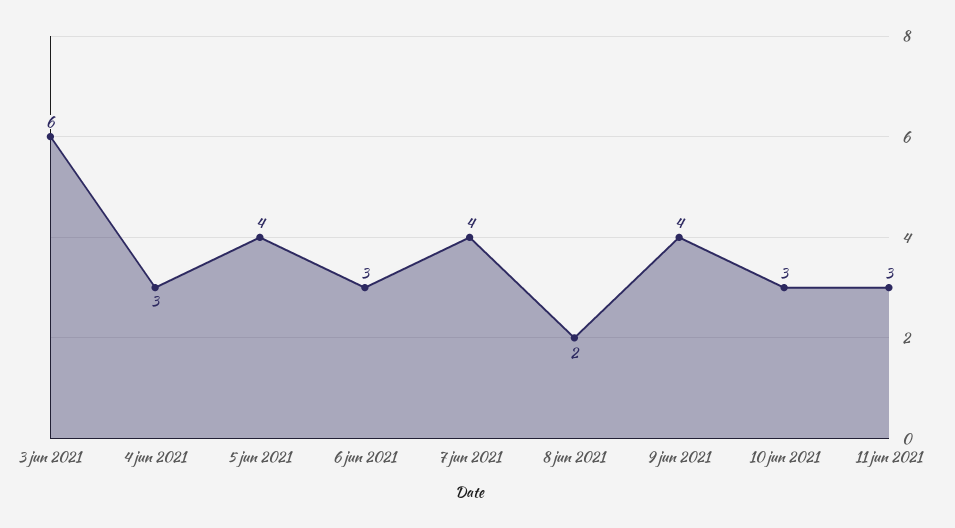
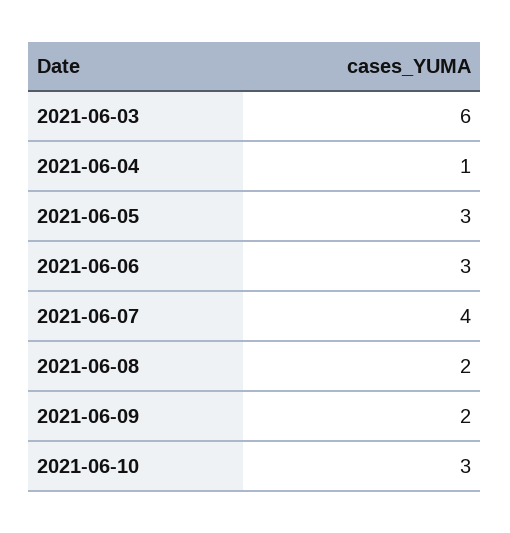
4 jun 2021: 3 -> 1
5 jun 2021: 4 -> 3
9 jun 2021: 4 -> 2
11 jun 2021: 3 -> none

